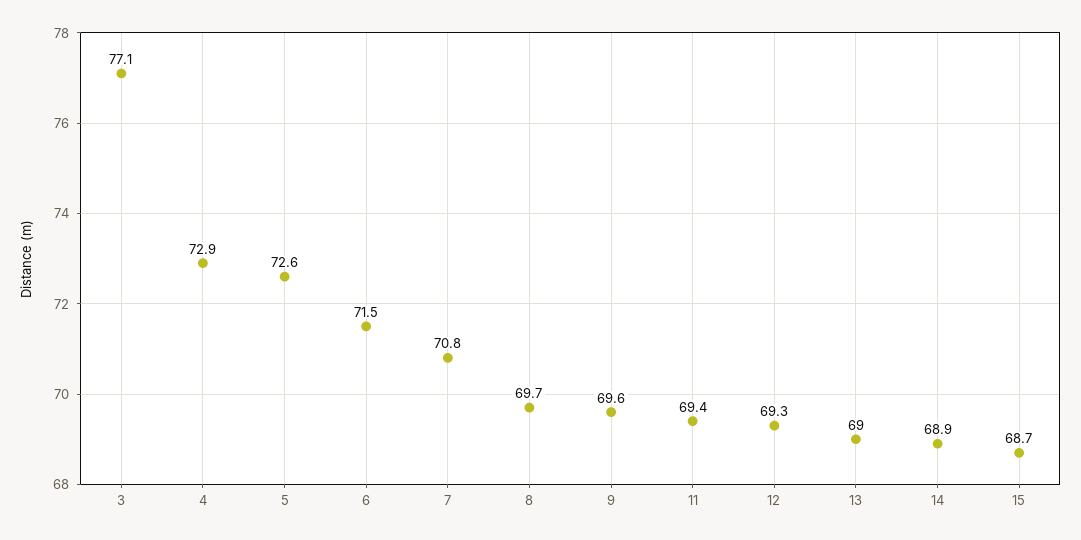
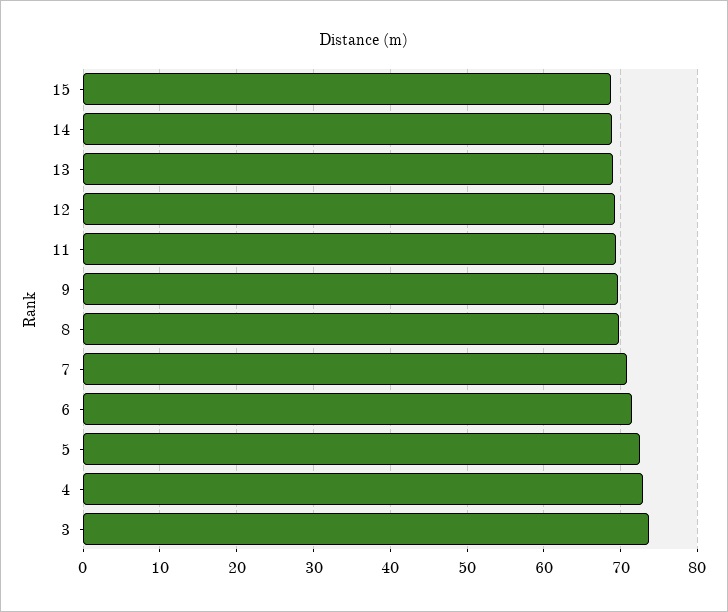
3: 77.1 -> 74

